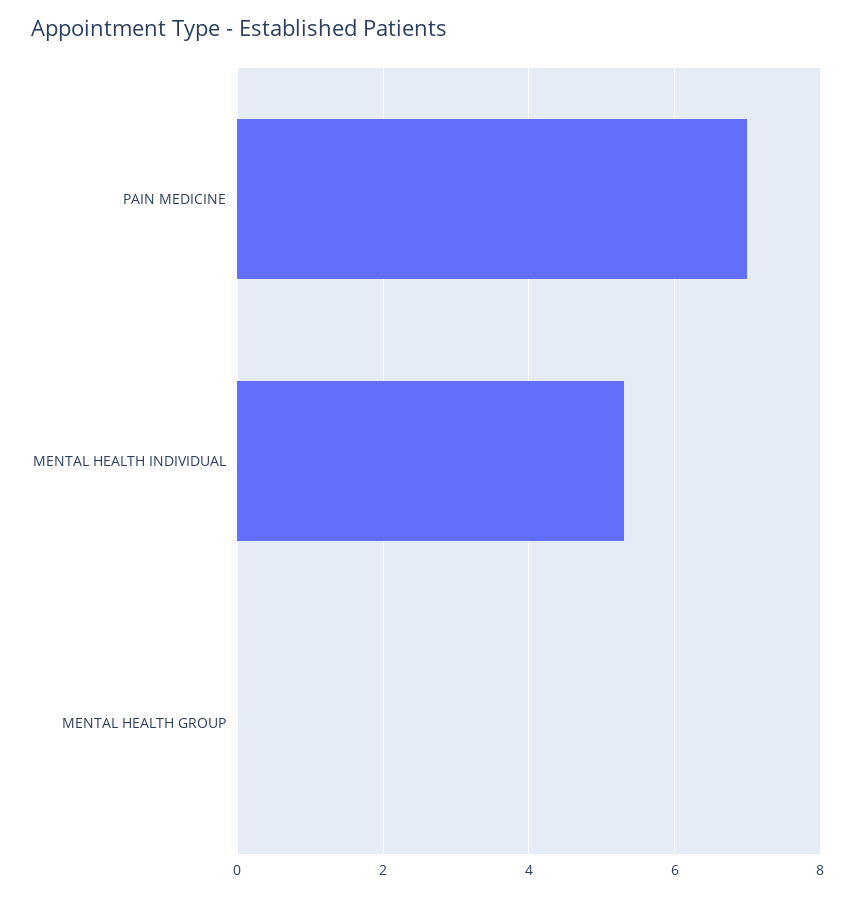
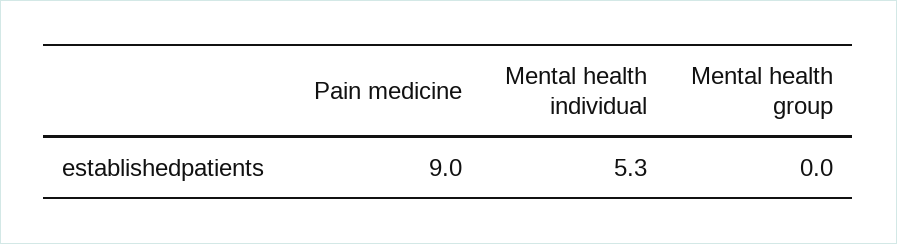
PAIN MEDICINE: 7 -> 9

